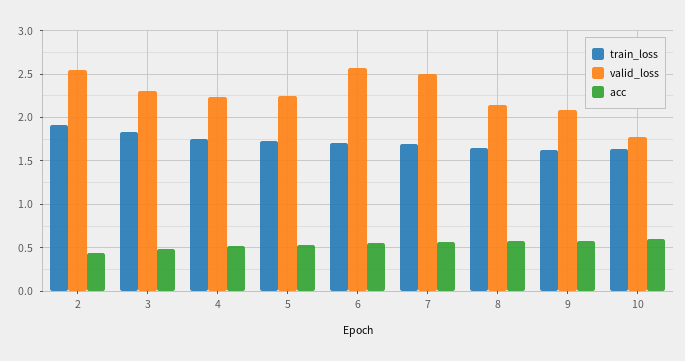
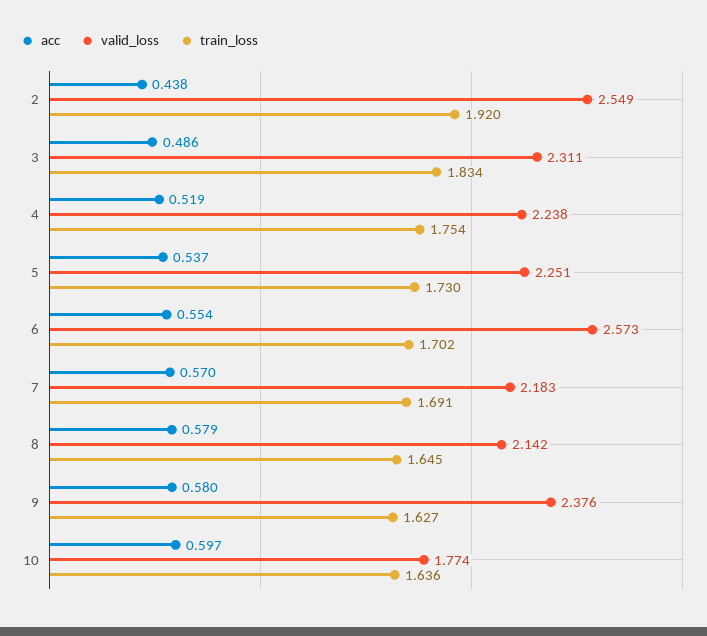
valid_loss, 7: 2.5 -> 2.183
valid_loss, 9: 2.1 -> 2.376

